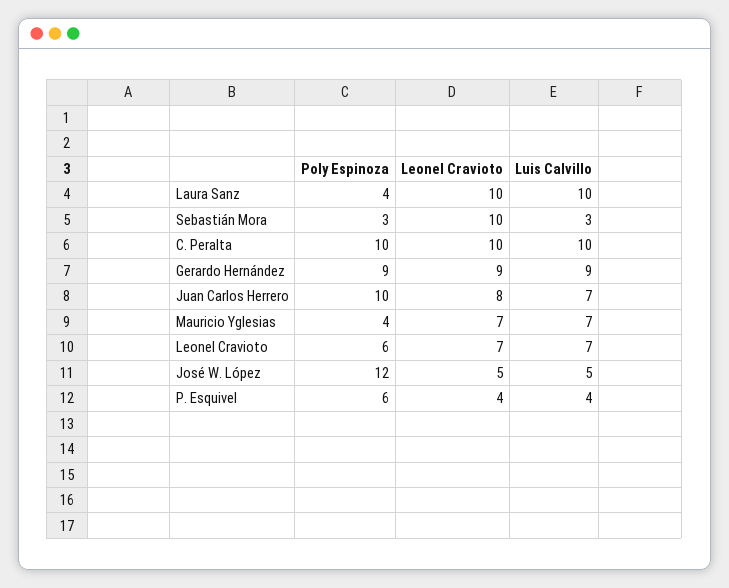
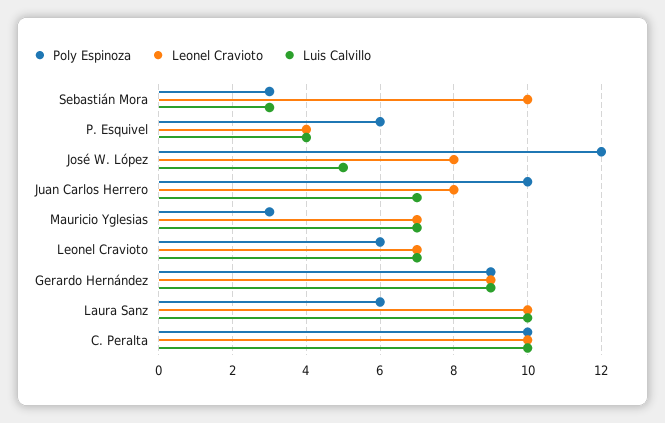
Poly Espinoza, Laura Sanz: 4 -> 6
Poly Espinoza, Mauricio Yglesias: 4 -> 3
Leonel Cravioto, José W. López: 5 -> 8

